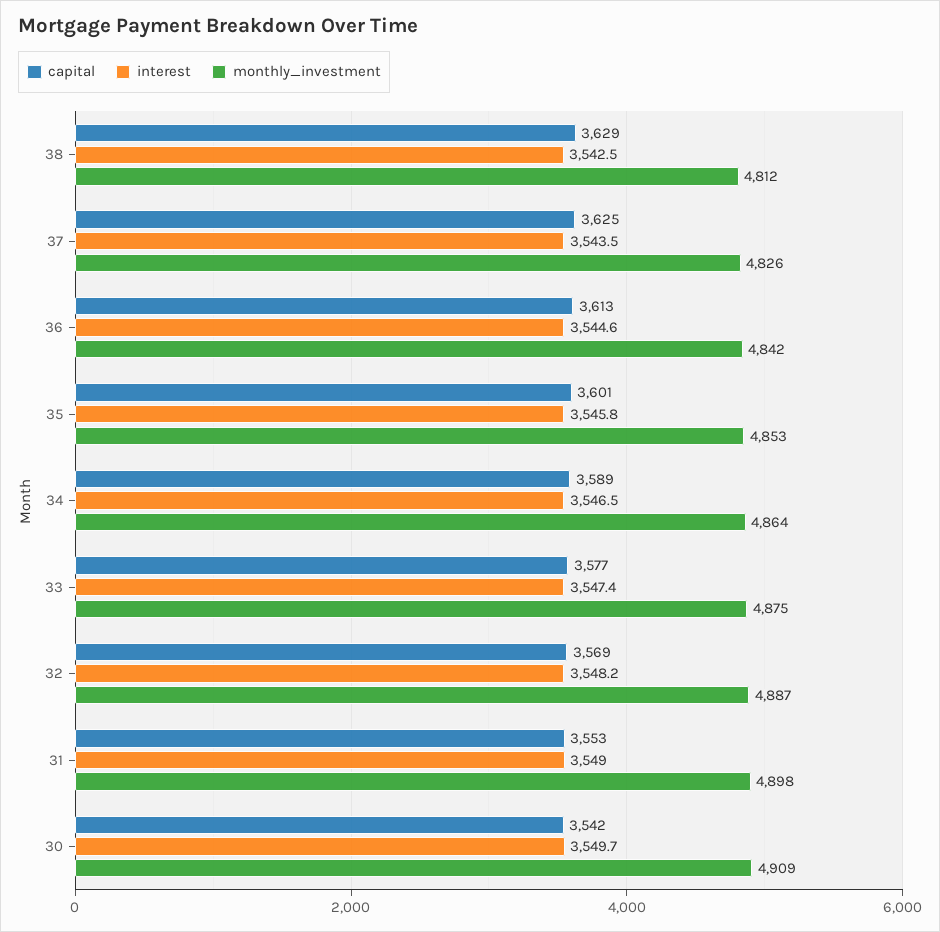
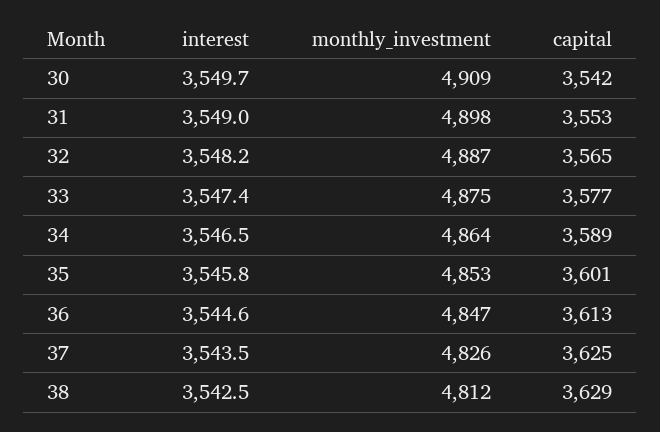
monthly_investment, 36: 4842 -> 4847
capital, 32: 3569 -> 3565

